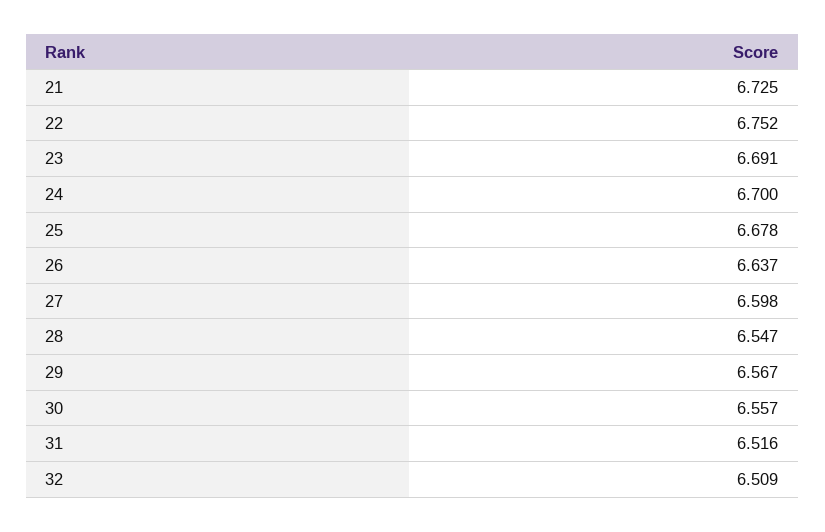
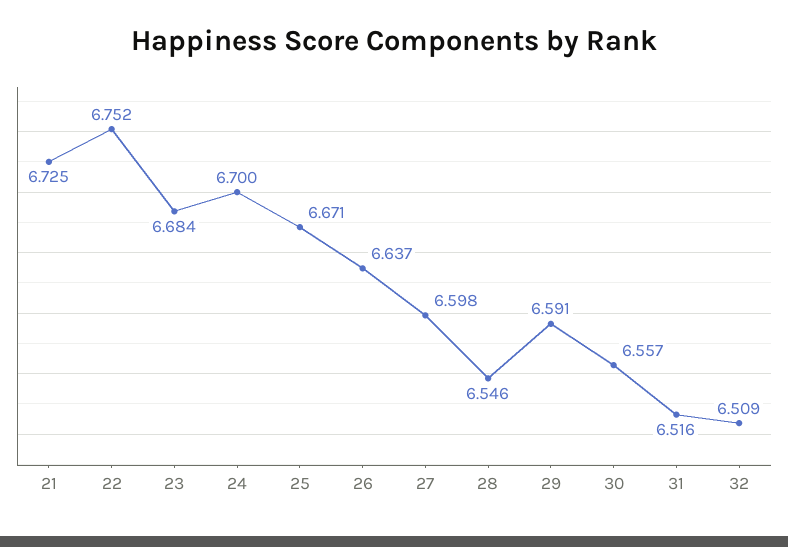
23: 6.691 -> 6.684
25: 6.678 -> 6.671
28: 6.547 -> 6.546
29: 6.567 -> 6.591

